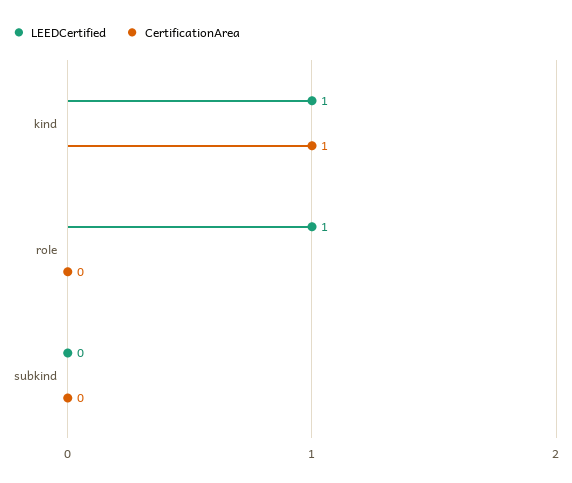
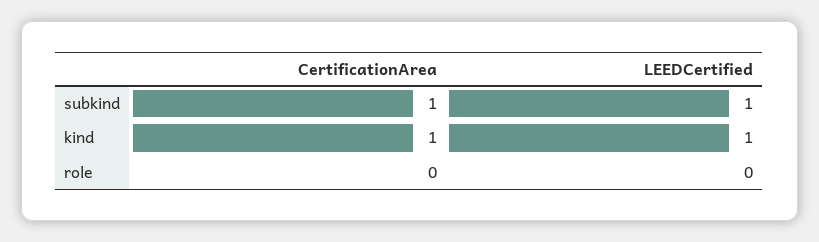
LEEDCertified, role: 1 -> 0
LEEDCertified, subkind: 0 -> 1
CertificationArea, subkind: 0 -> 1

